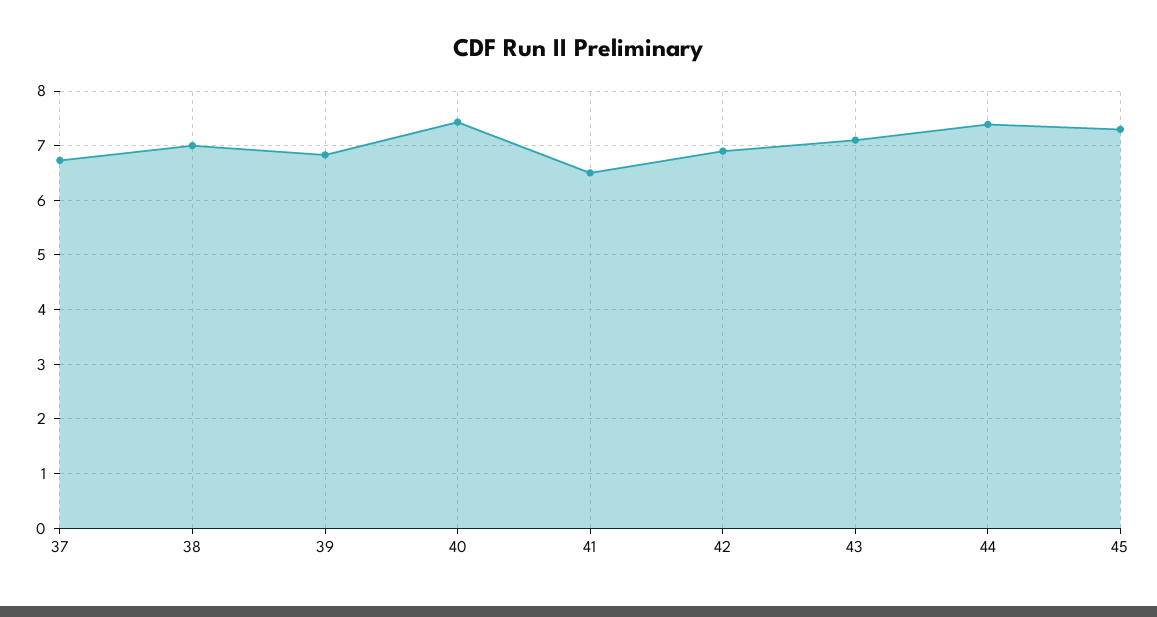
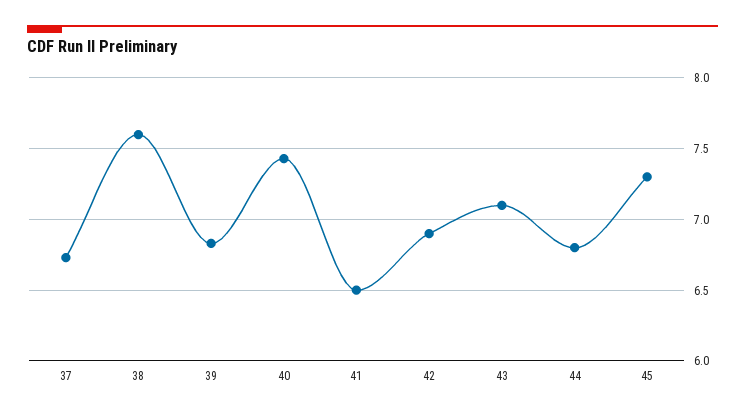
38: 7 -> 7.6
44: 7.4 -> 6.8

